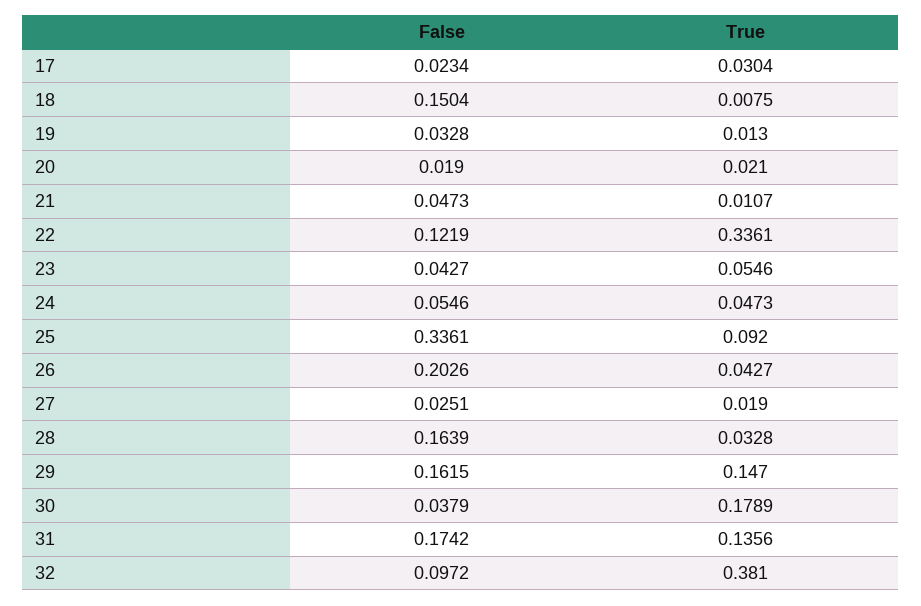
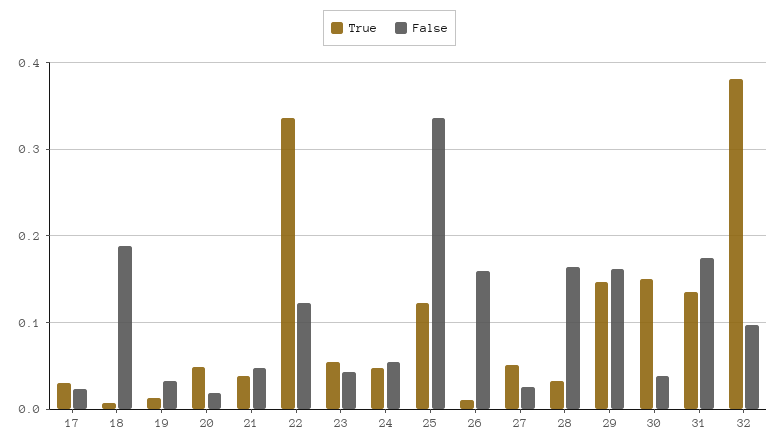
False, 18: 0.1504 -> 0.19
True, 20: 0.021 -> 0.05
True, 21: 0.0107 -> 0.04
True, 25: 0.092 -> 0.12
False, 26: 0.2026 -> 0.16
True, 26: 0.0427 -> 0.01
True, 27: 0.019 -> 0.05
True, 30: 0.1789 -> 0.15

